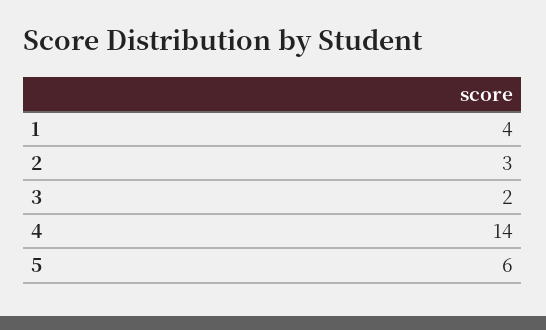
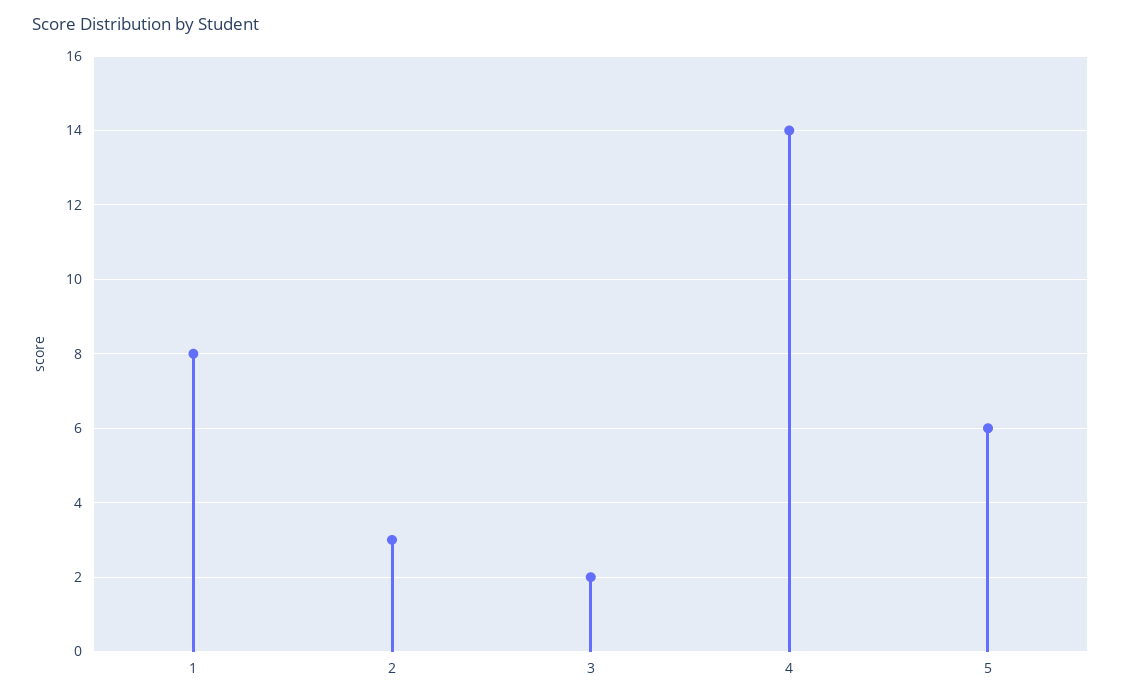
1: 4 -> 8

